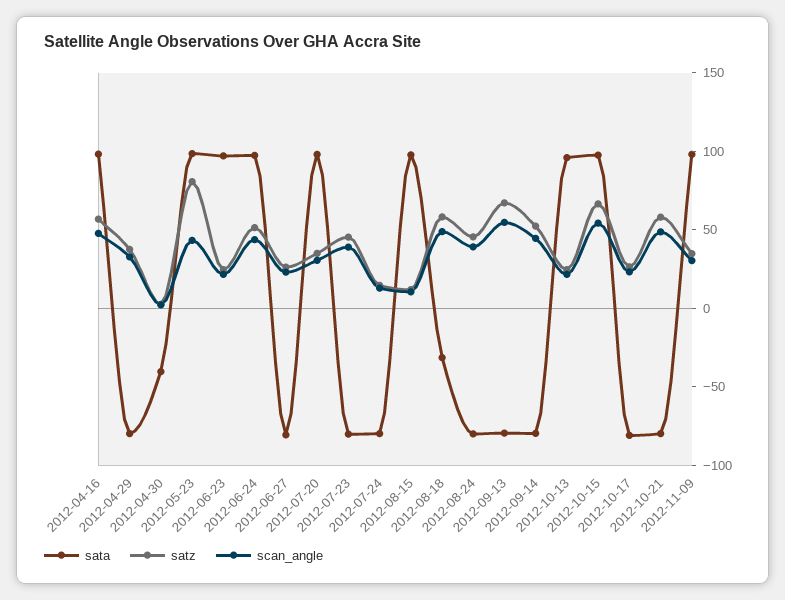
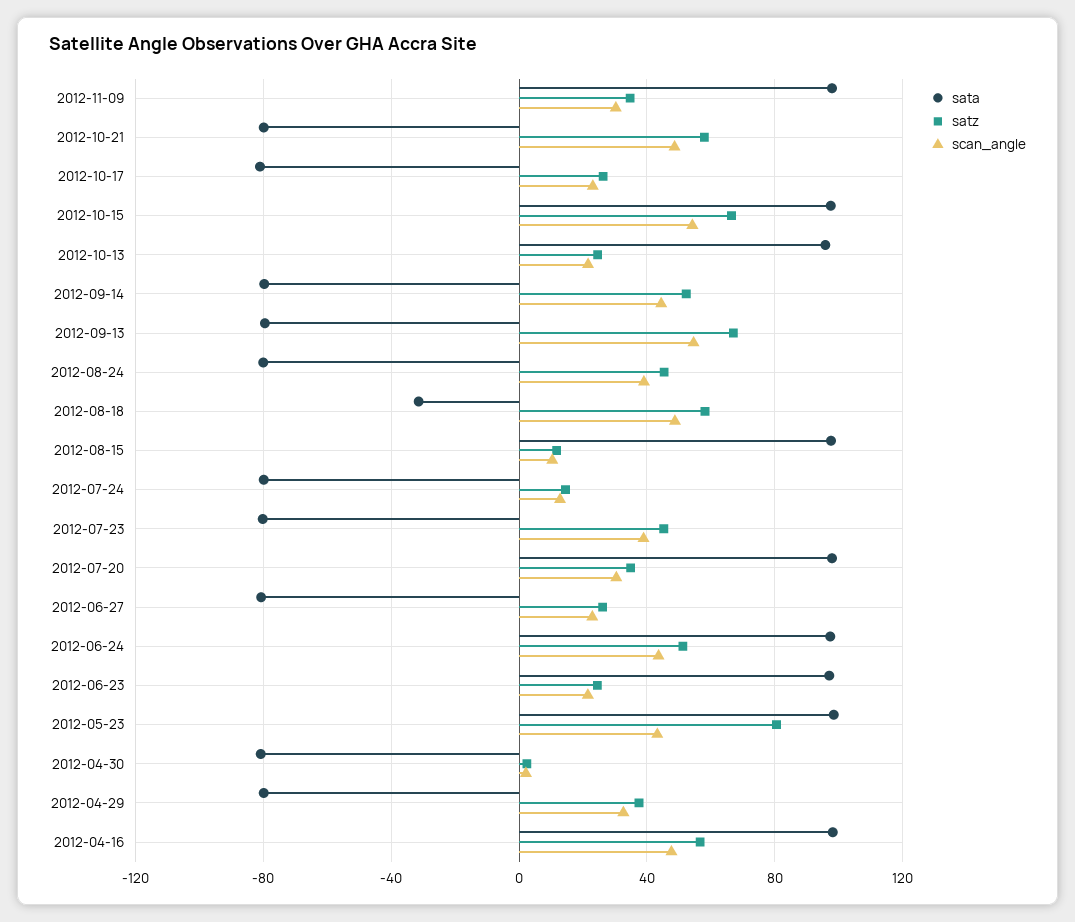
sata, 2012-04-30: -40 -> -80

